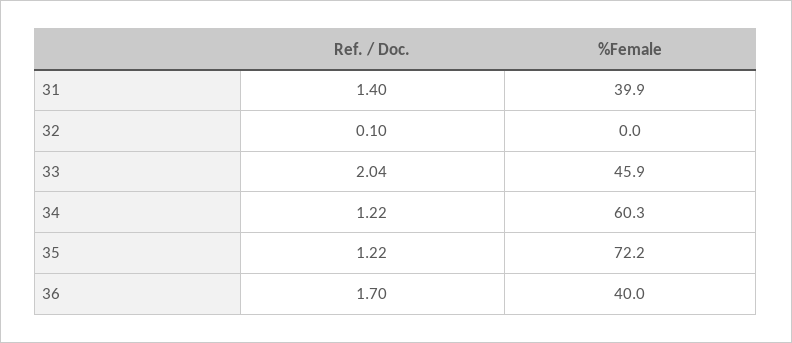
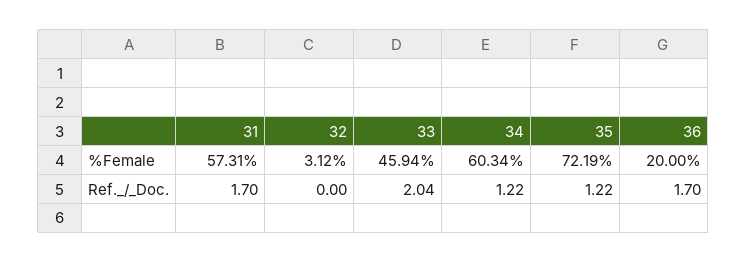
Ref. / Doc., 31: 1.4 -> 1.7
%Female, 31: 39.9 -> 57.31
Ref. / Doc., 32: 0.1 -> 0
%Female, 32: 0 -> 3.12
%Female, 36: 40 -> 20

